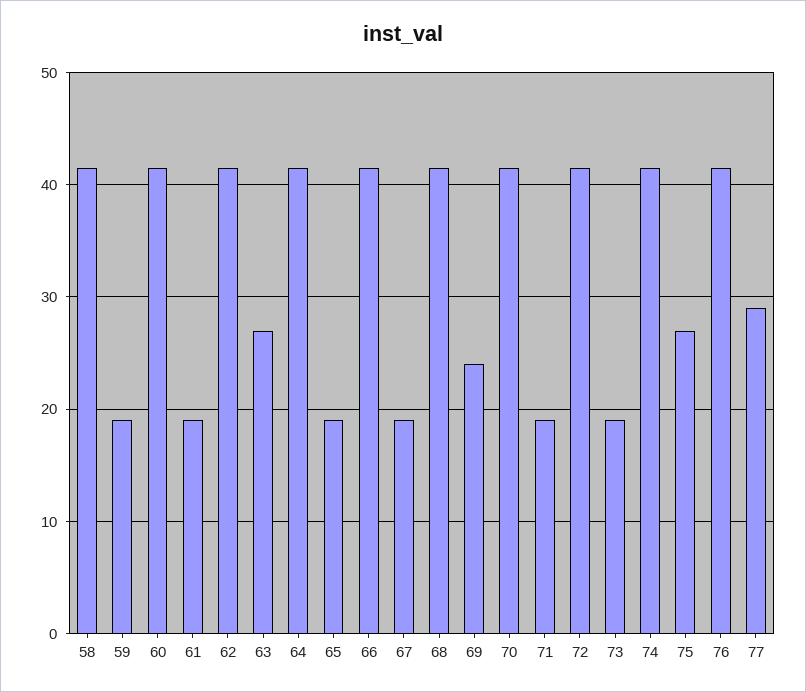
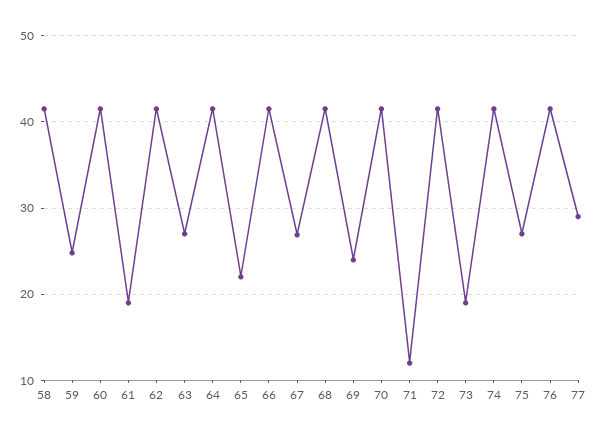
59: 19 -> 25
65: 19 -> 22
67: 19 -> 27
71: 19 -> 12

